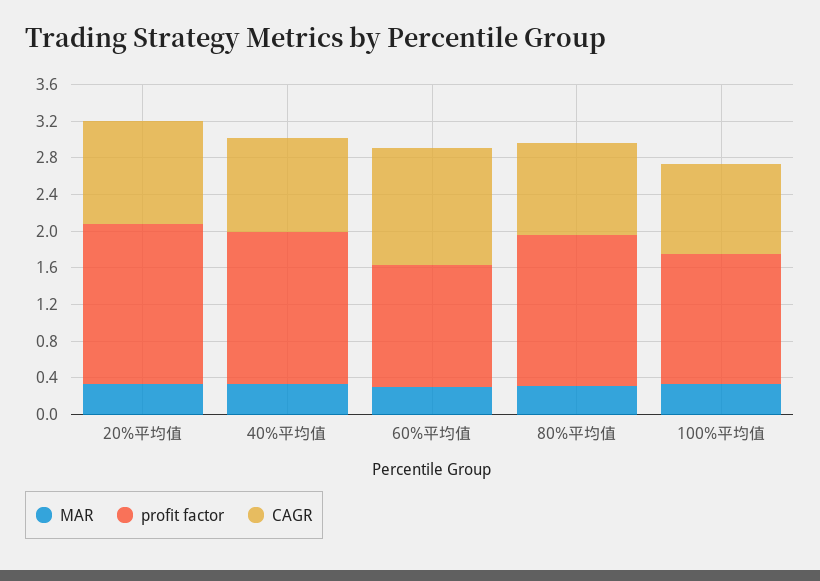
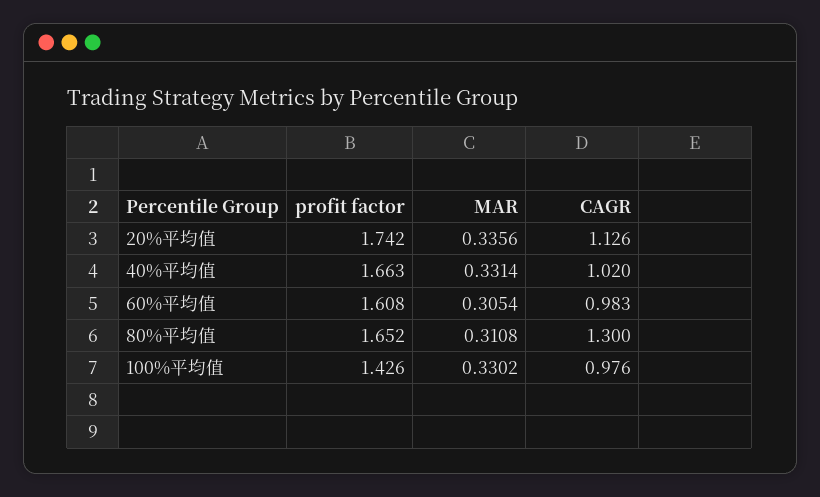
profit factor, 60%平均值: 1.3 -> 1.608
CAGR, 60%平均值: 1.3 -> 0.983
CAGR, 80%平均值: 1 -> 1.3

